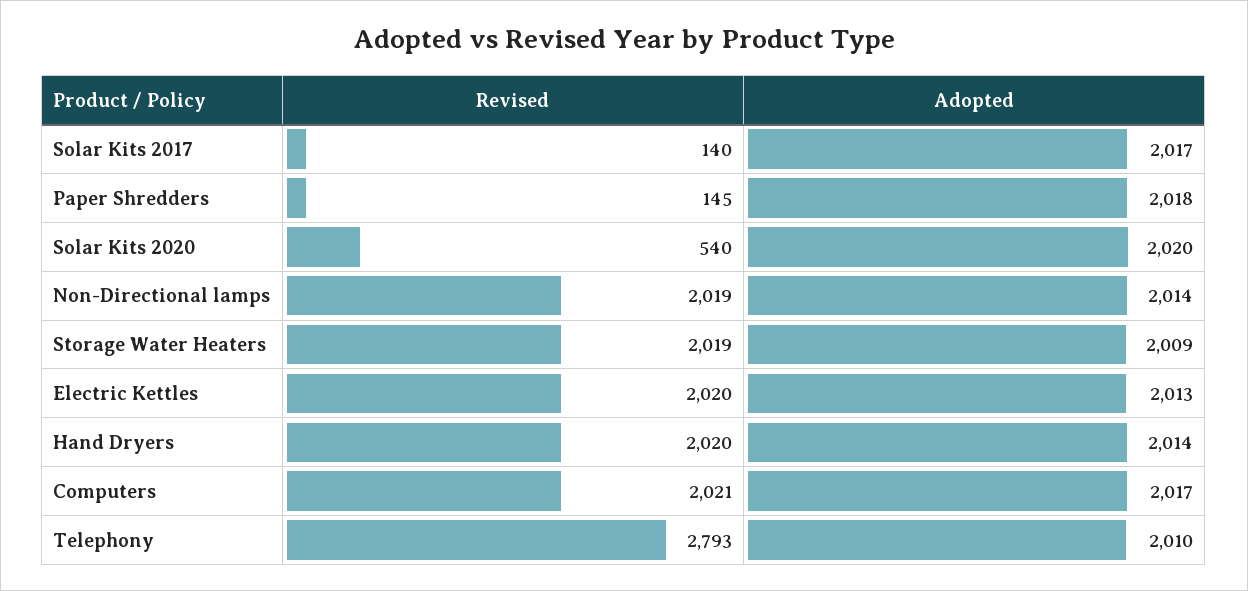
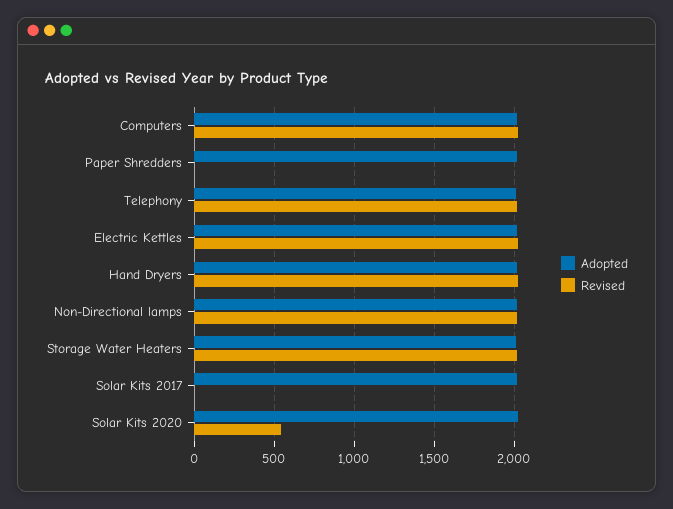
Revised, Solar Kits 2017: 140 -> 0
Revised, Paper Shredders: 145 -> 0
Revised, Telephony: 2793 -> 2000

